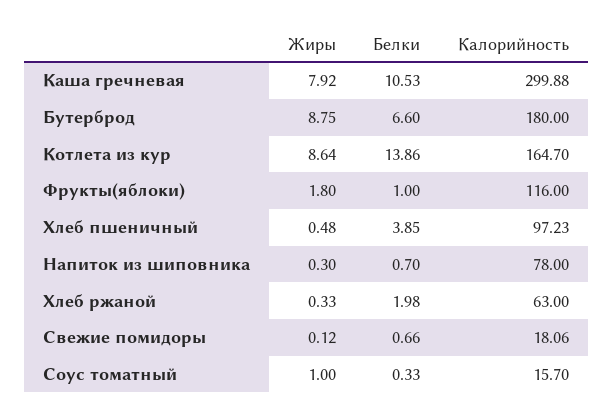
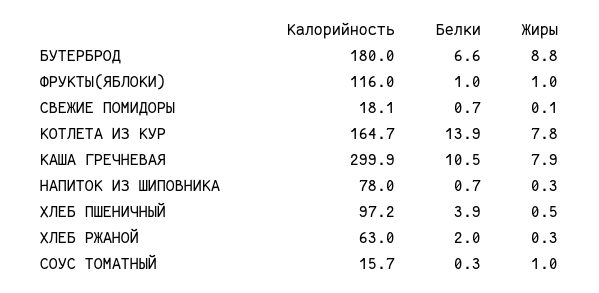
Жиры, Котлета из кур: 8.64 -> 7.8
Жиры, Фрукты(яблоки): 1.8 -> 1

